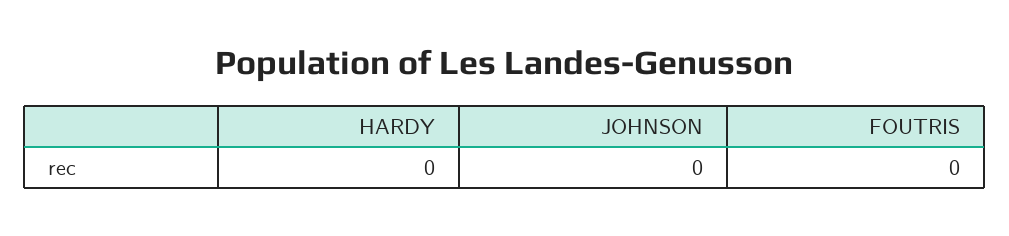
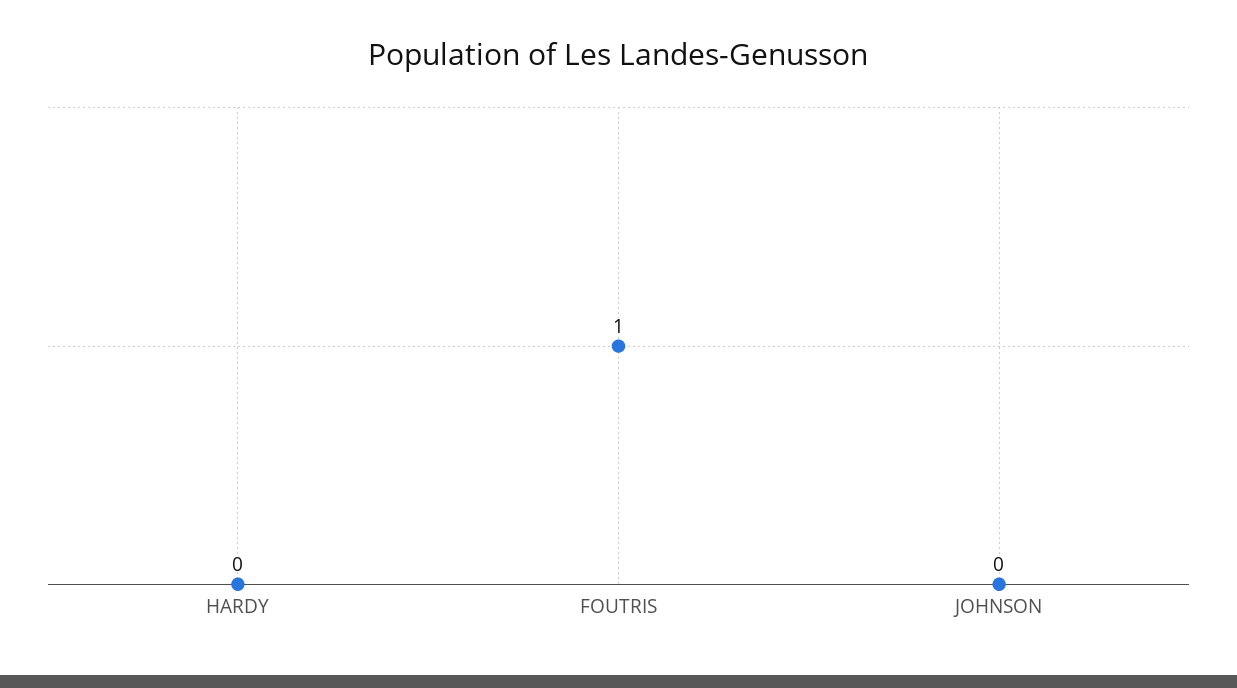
FOUTRIS: 0 -> 1

